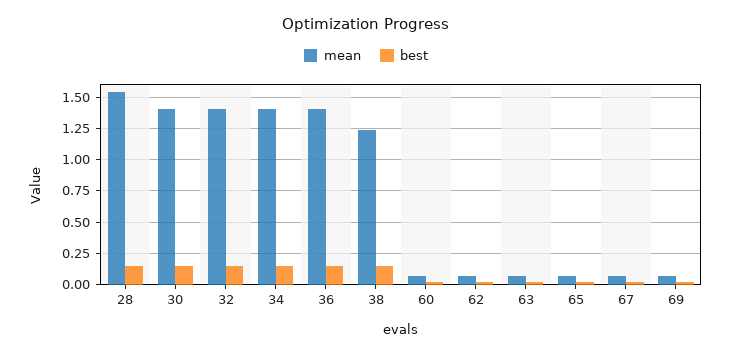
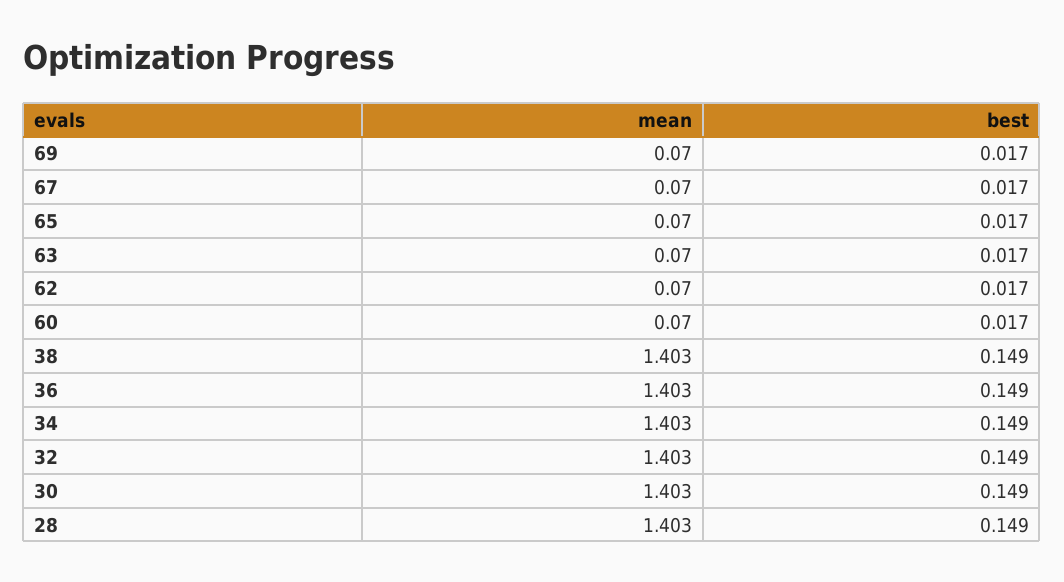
mean, 28: 1.55 -> 1.403
mean, 38: 1.25 -> 1.403

